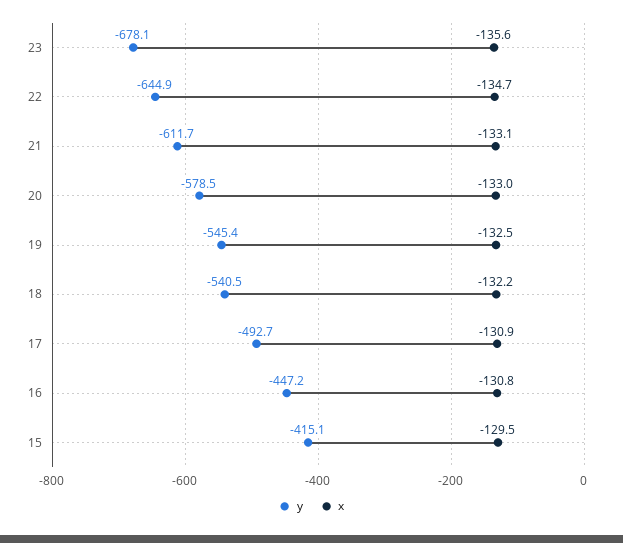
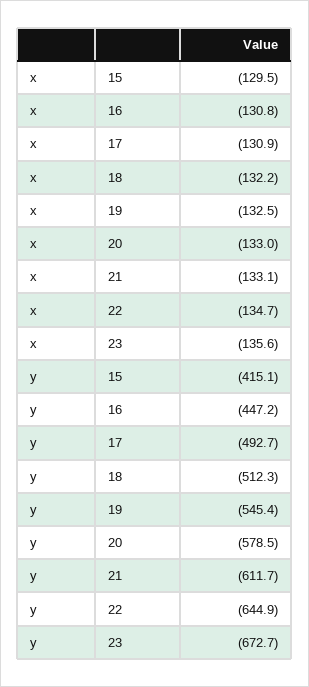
y, 23: -678.1 -> -672.7
y, 18: -540.5 -> -512.3

